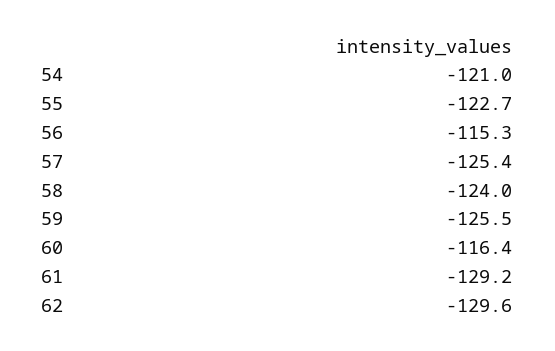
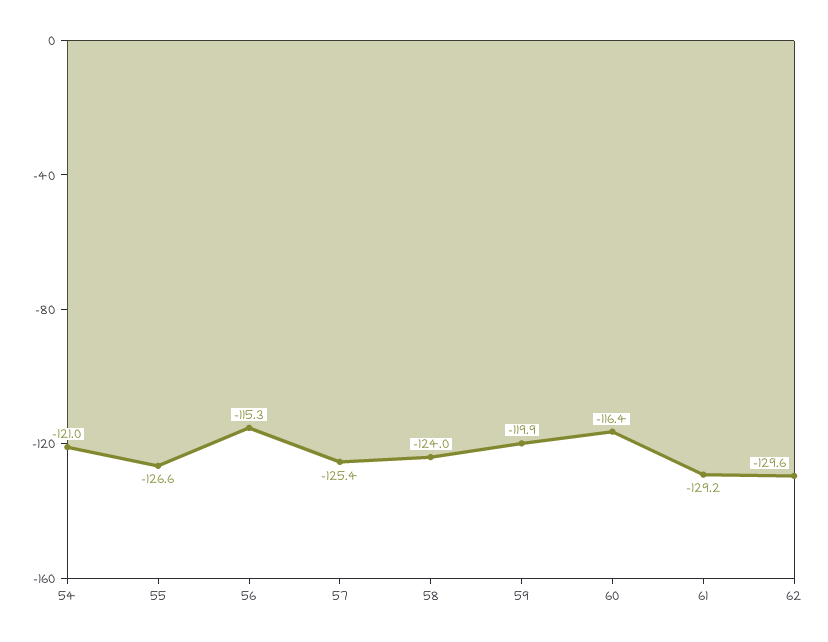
55: -122.7 -> -126.6
59: -125.5 -> -119.9

